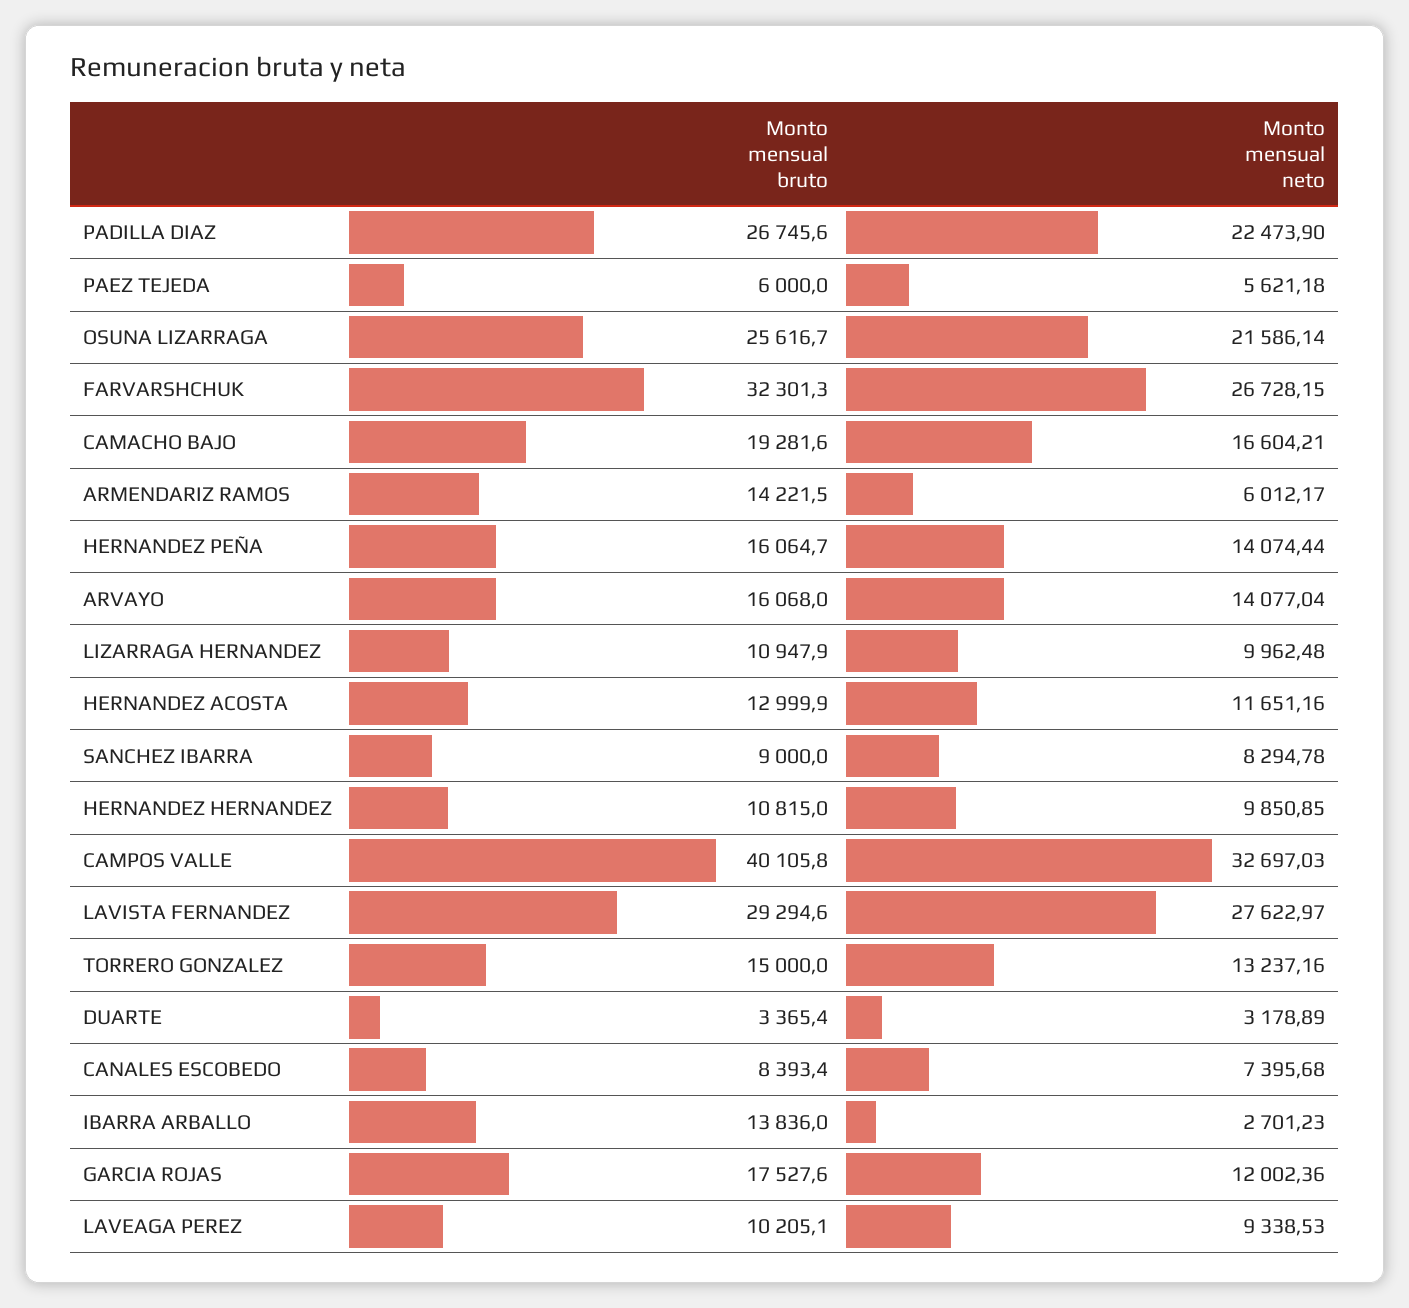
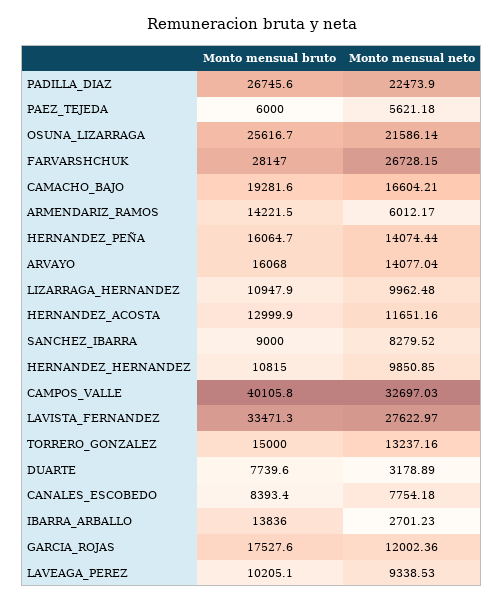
Monto mensual bruto, FARVARSHCHUK: 32301.3 -> 28147
Monto mensual neto, SANCHEZ IBARRA: 8294.78 -> 8279.52
Monto mensual bruto, LAVISTA FERNANDEZ: 29294.6 -> 33471.3
Monto mensual bruto, DUARTE: 3365.4 -> 7739.6
Monto mensual neto, CANALES ESCOBEDO: 7395.68 -> 7754.18

